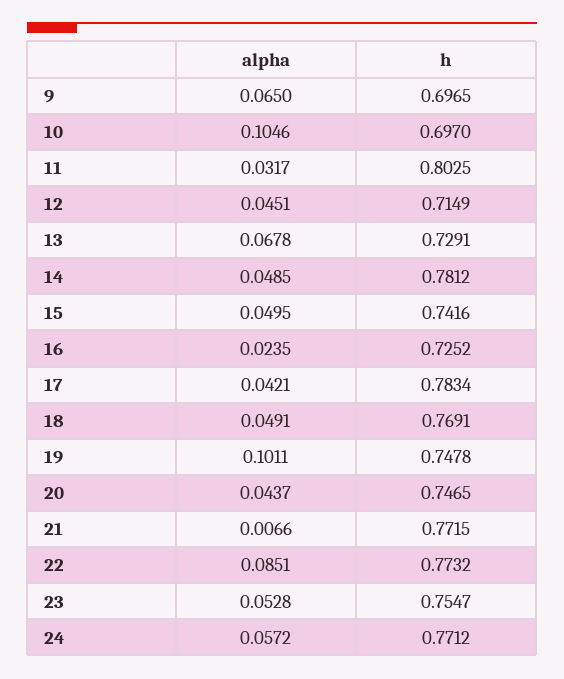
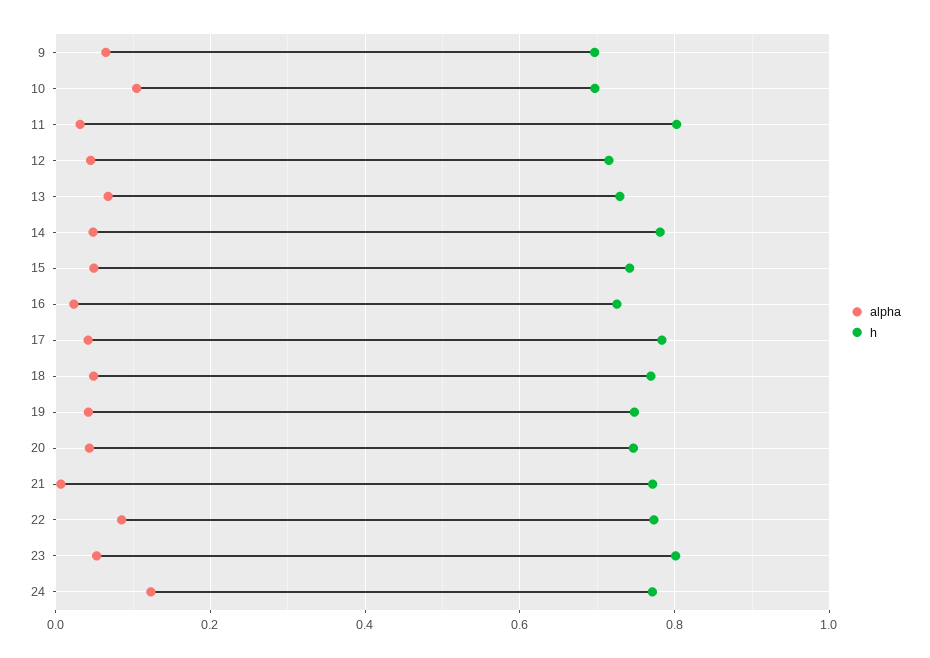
alpha, 19: 0.1011 -> 0.04
h, 23: 0.7547 -> 0.8
alpha, 24: 0.0572 -> 0.12

